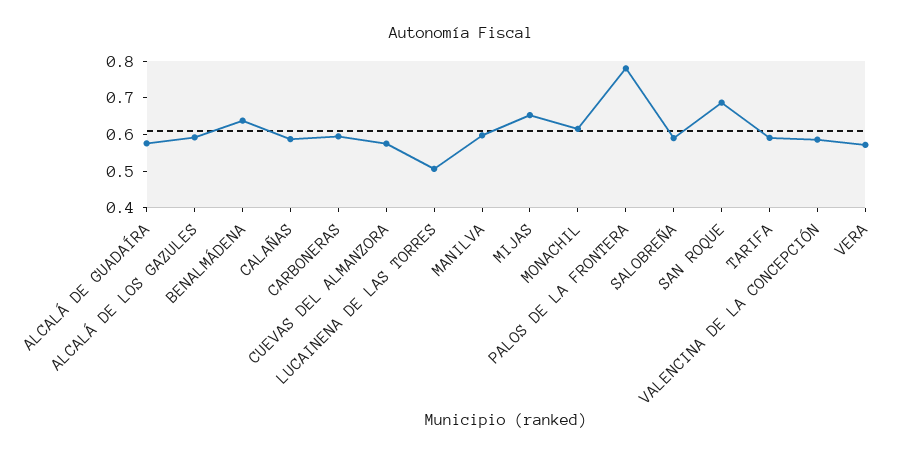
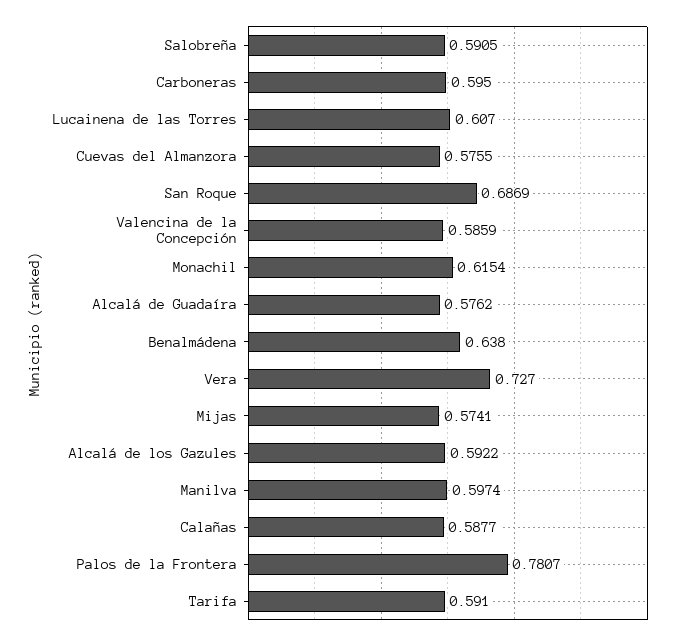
LUCAINENA DE LAS TORRES: 0.5 -> 0.607
MIJAS: 0.65 -> 0.5741
VERA: 0.575 -> 0.727

